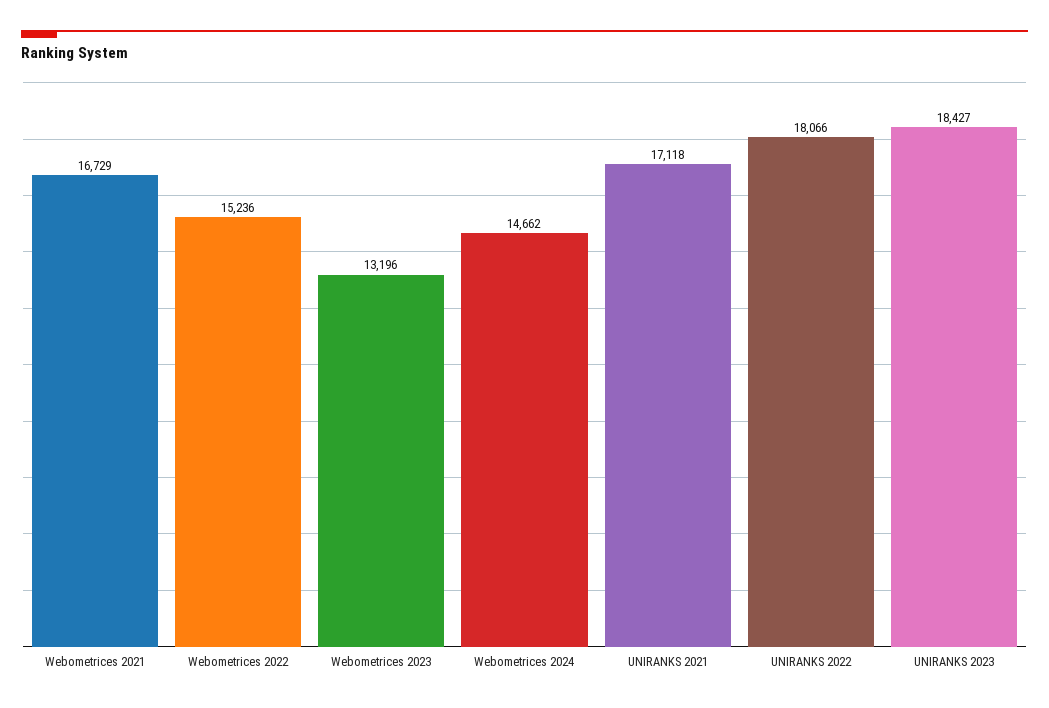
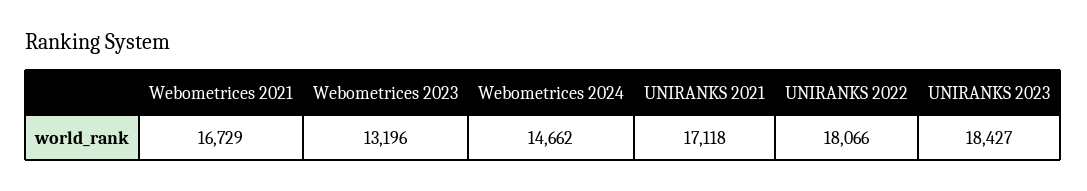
Webometrices 2022: 15236 -> none

